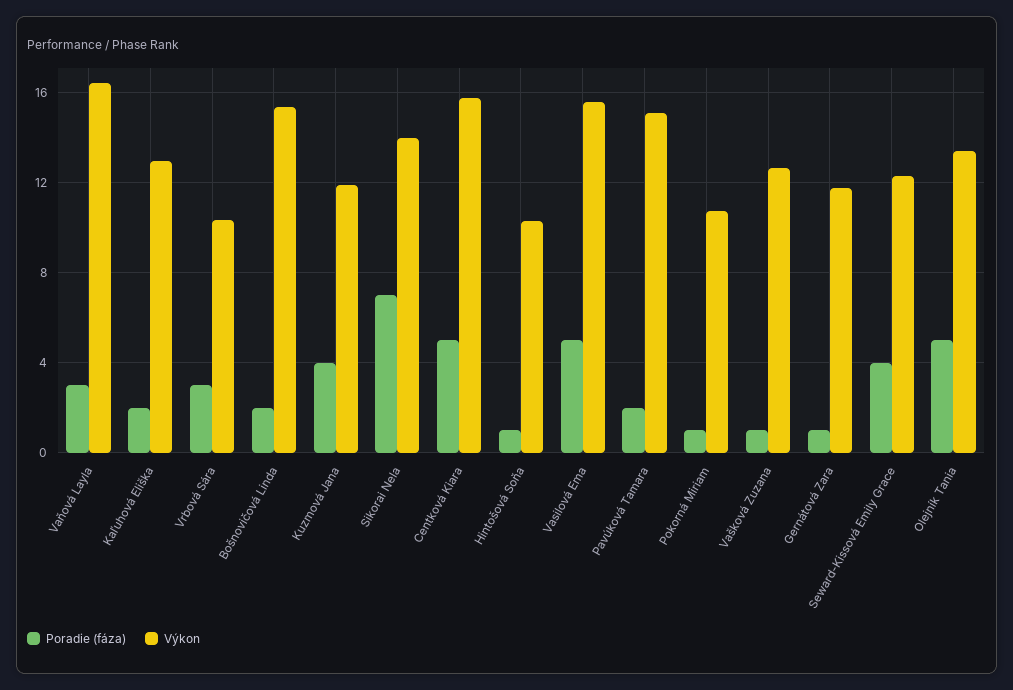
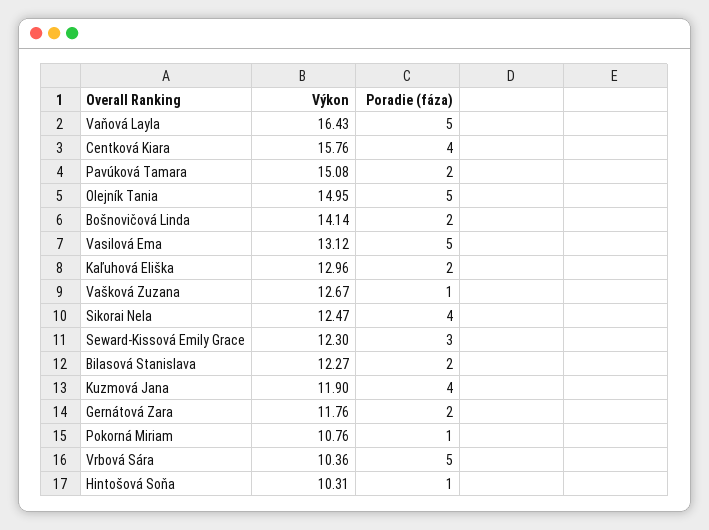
Poradie (fáza), Vaňová Layla: 3 -> 5
Poradie (fáza), Vrbová Sára: 3 -> 5
Výkon, Bošnovičová Linda: 15.5 -> 14.14
Poradie (fáza), Sikorai Nela: 7 -> 4
Výkon, Sikorai Nela: 14 -> 12.47
Poradie (fáza), Centková Kiara: 5 -> 4
Výkon, Vasilová Ema: 15.5 -> 13.12
Poradie (fáza), Gernátová Zara: 1 -> 2
Poradie (fáza), Seward-Kissová Emily Grace: 4 -> 3
Výkon, Olejník Tania: 13.5 -> 14.95
Výkon, Bilasová Stanislava: none -> 12.27
Poradie (fáza), Bilasová Stanislava: none -> 2

